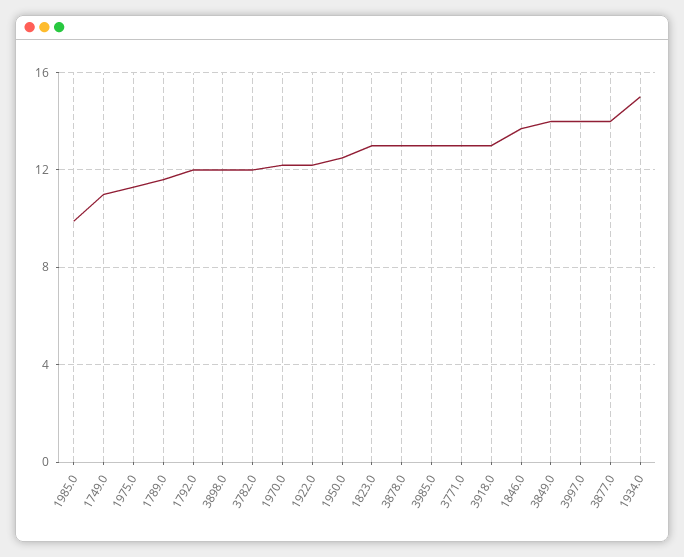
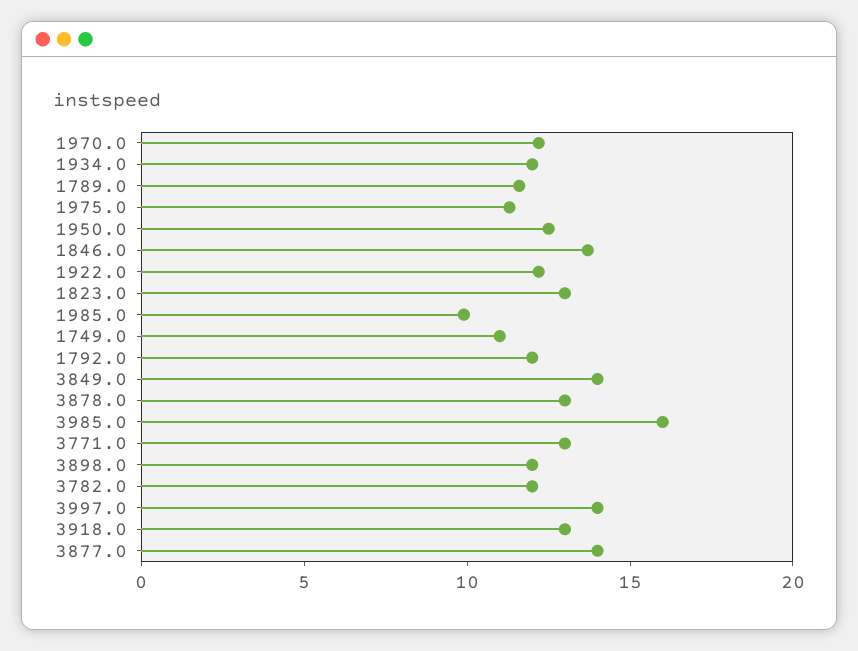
3985.0: 13 -> 16
1934.0: 15 -> 12

